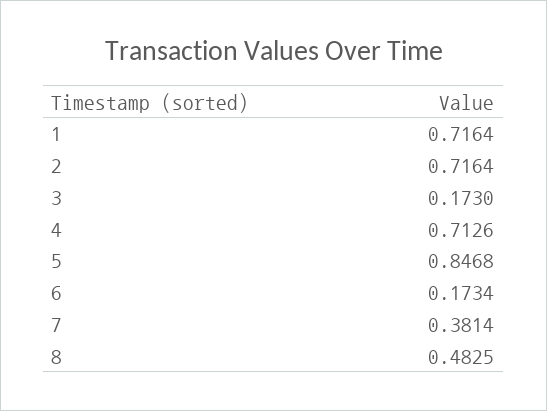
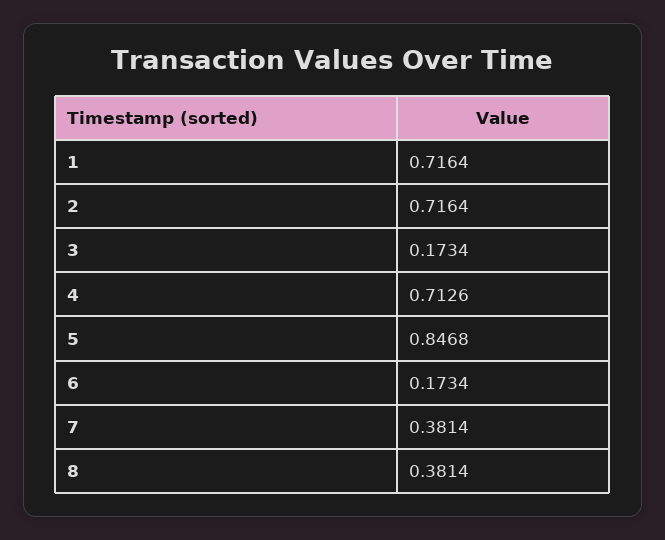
3: 0.173 -> 0.1734
8: 0.4825 -> 0.3814

